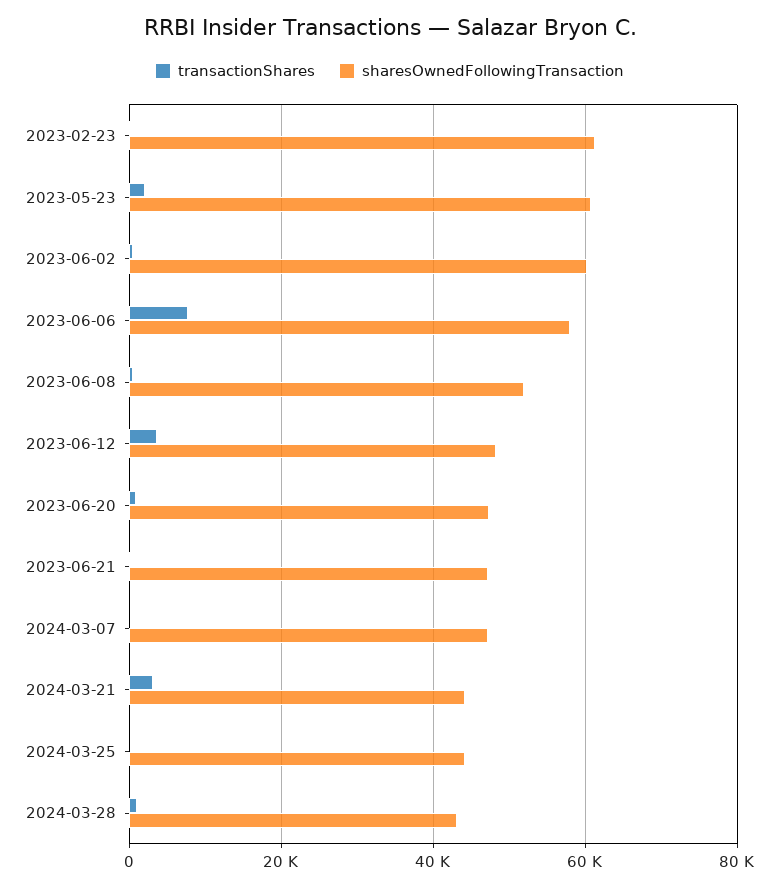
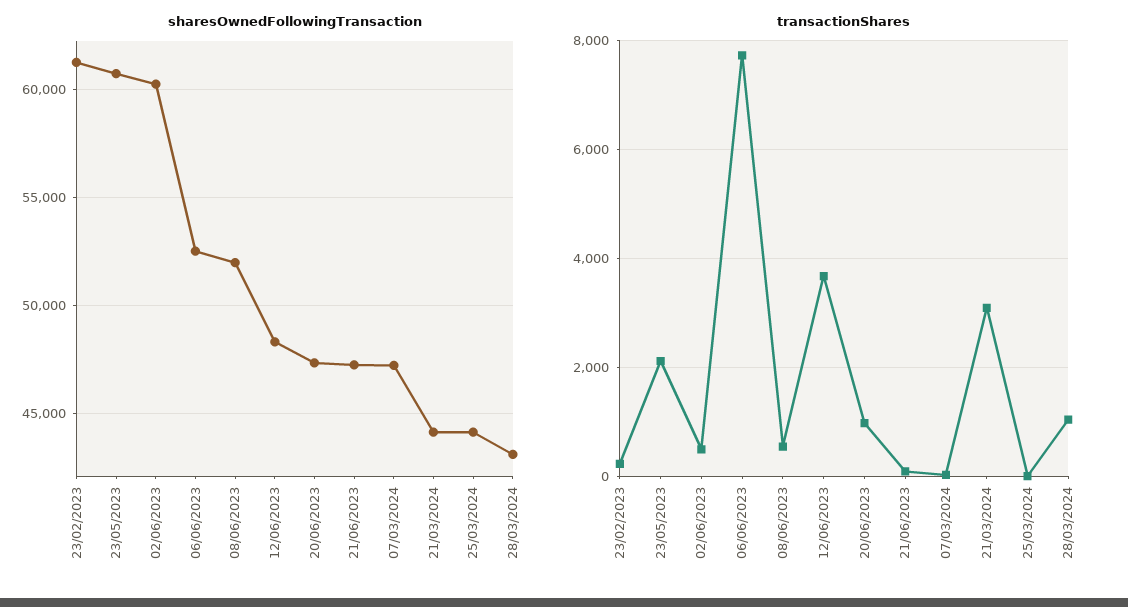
sharesOwnedFollowingTransaction, 2023-06-06: 58000 -> 52500

